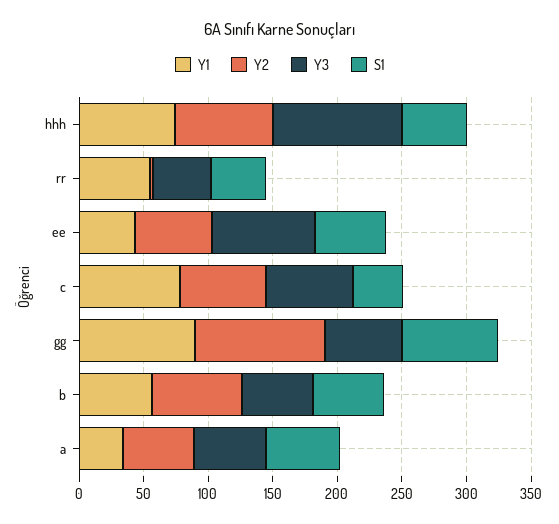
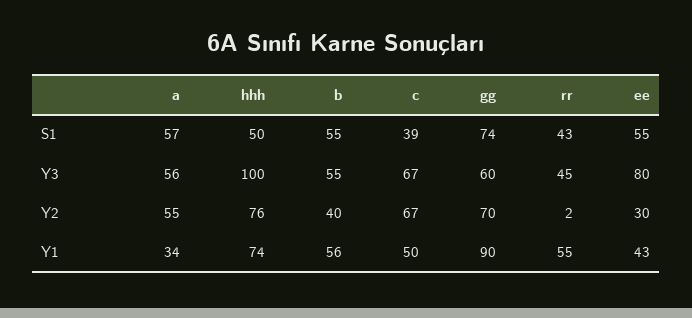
Y2, ee: 60 -> 30
Y1, c: 80 -> 50
Y2, gg: 100 -> 70
Y2, b: 70 -> 40

